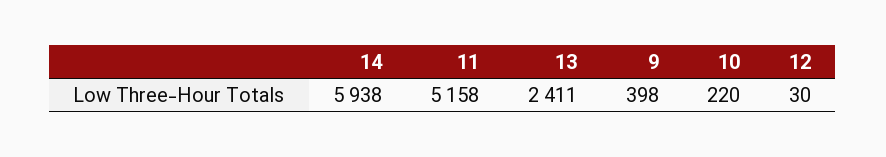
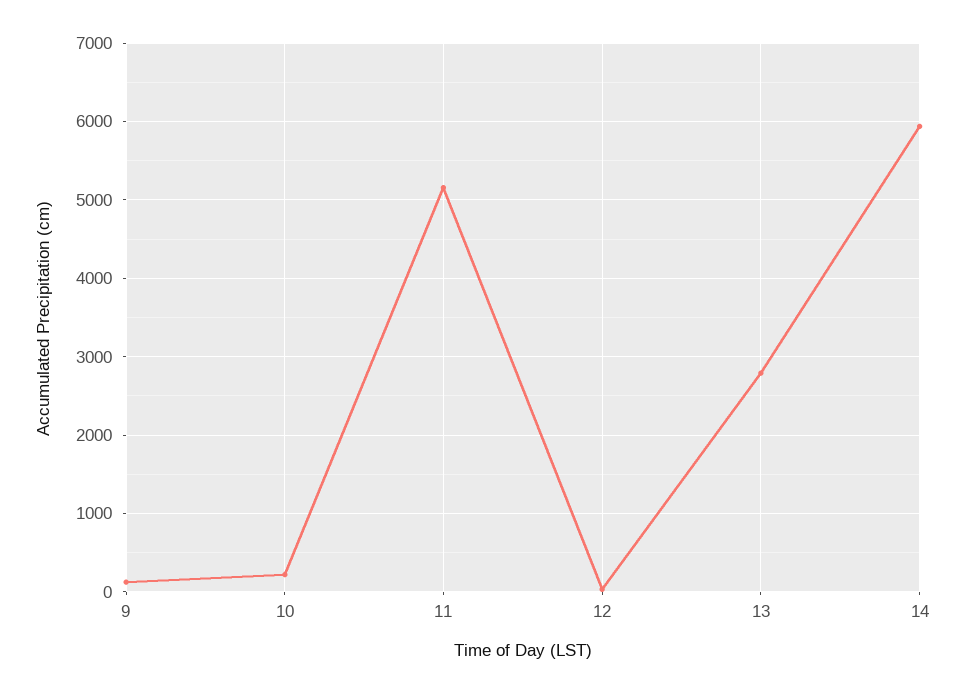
13: 2411 -> 2800
9: 398 -> 100

